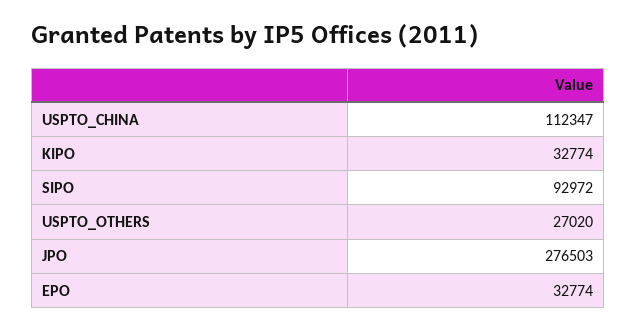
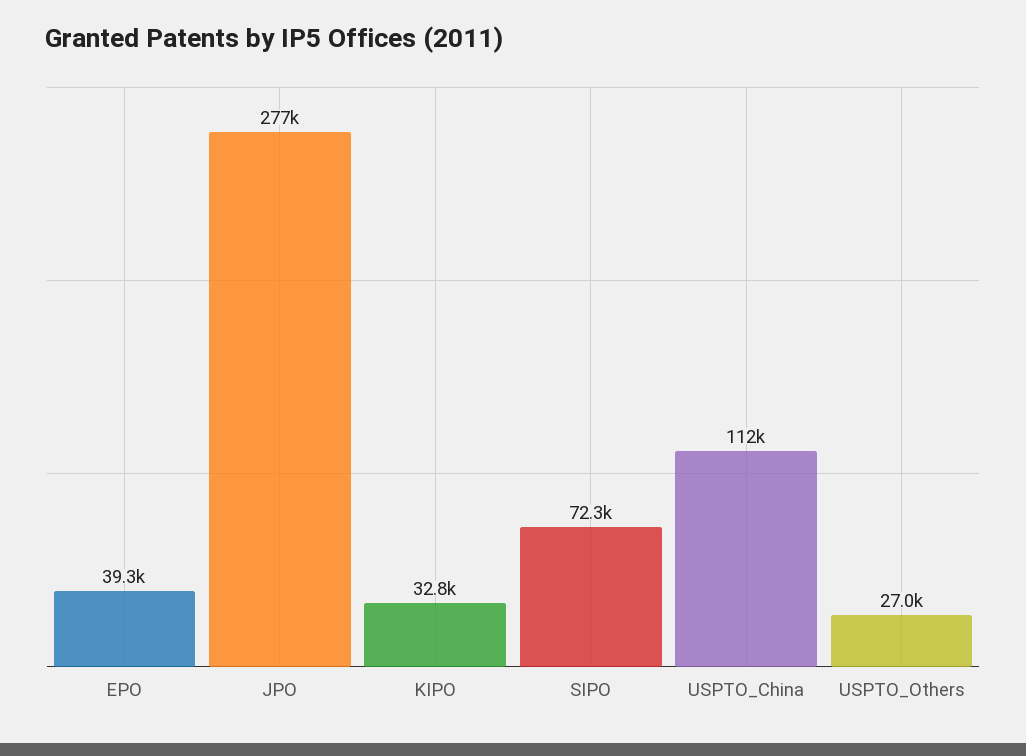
SIPO: 92972 -> 72300
EPO: 32774 -> 39300

